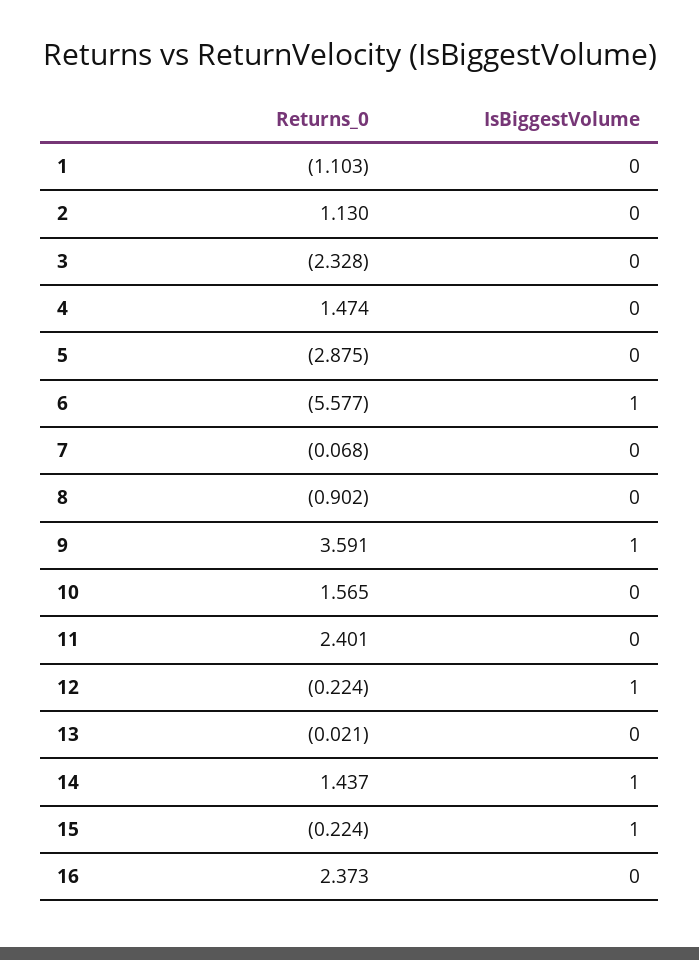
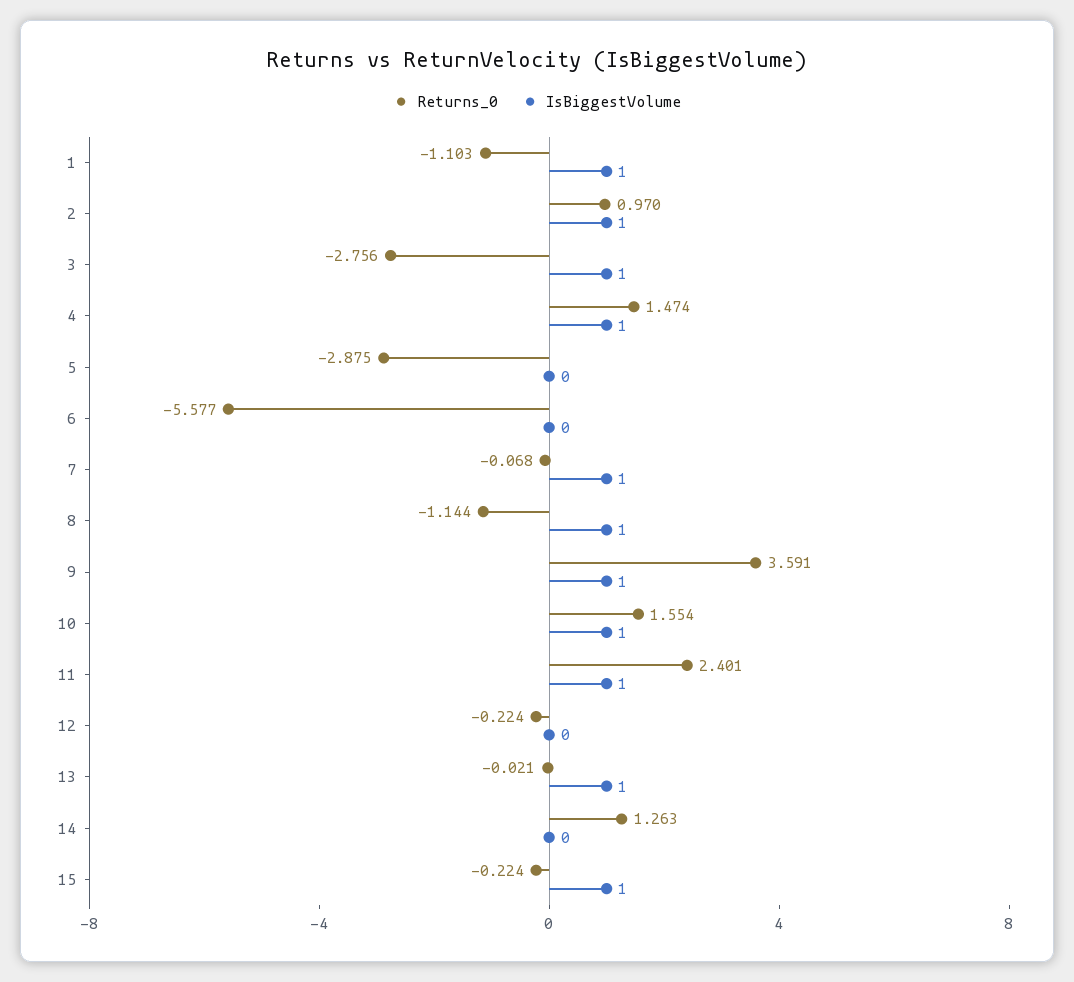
IsBiggestVolume, 1: 0 -> 1
Returns_0, 2: 1.13 -> 0.97
IsBiggestVolume, 2: 0 -> 1
Returns_0, 3: -2.328 -> -2.756
IsBiggestVolume, 3: 0 -> 1
IsBiggestVolume, 4: 0 -> 1
IsBiggestVolume, 6: 1 -> 0
IsBiggestVolume, 7: 0 -> 1
Returns_0, 8: -0.902 -> -1.144
IsBiggestVolume, 8: 0 -> 1
Returns_0, 10: 1.565 -> 1.554
IsBiggestVolume, 10: 0 -> 1
IsBiggestVolume, 11: 0 -> 1
IsBiggestVolume, 12: 1 -> 0
IsBiggestVolume, 13: 0 -> 1
Returns_0, 14: 1.437 -> 1.263
IsBiggestVolume, 14: 1 -> 0
Returns_0, 16: 2.373 -> none
IsBiggestVolume, 16: 0 -> none

